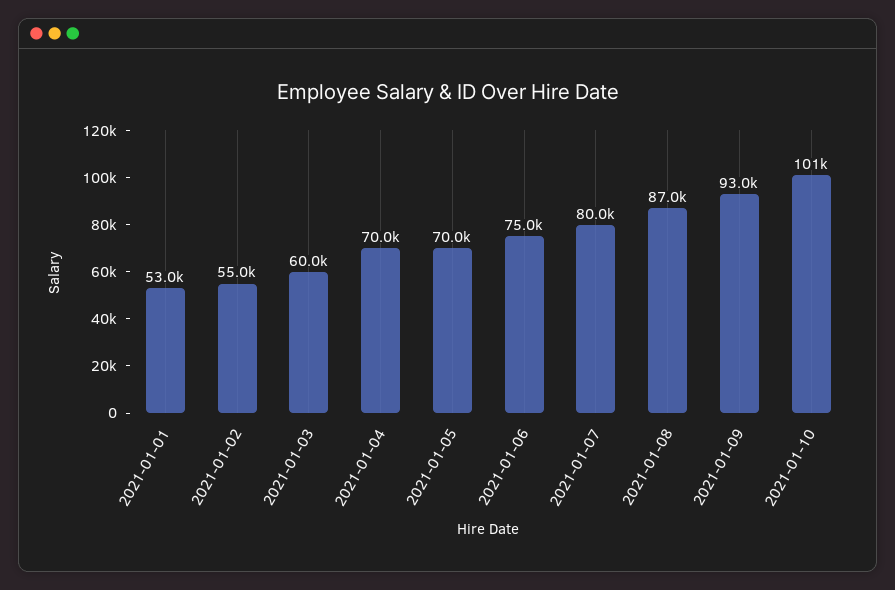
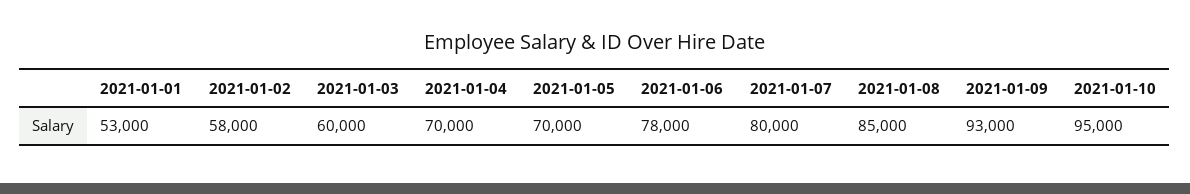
2021-01-02: 55000 -> 58000
2021-01-06: 75000 -> 78000
2021-01-08: 87000 -> 85000
2021-01-10: 101000 -> 95000

